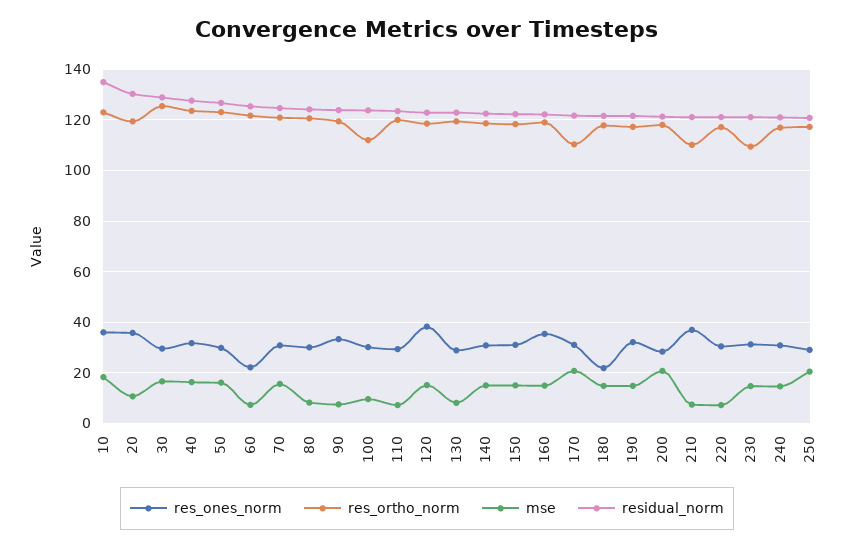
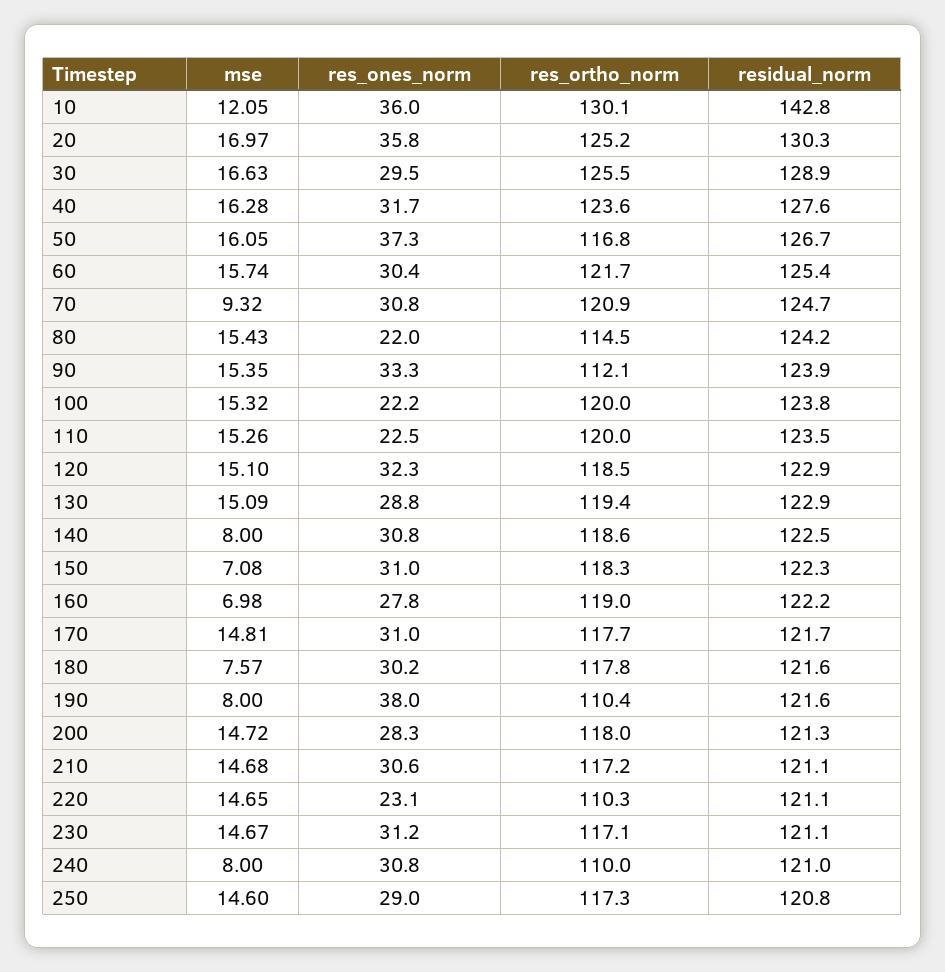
res_ortho_norm, 10: 122.5 -> 130.1
mse, 10: 17.5 -> 12.05
residual_norm, 10: 135 -> 142.8
res_ortho_norm, 20: 120 -> 125.2
mse, 20: 10 -> 16.97
res_ones_norm, 50: 30 -> 37.3
res_ortho_norm, 50: 122.5 -> 116.8
res_ones_norm, 60: 22.5 -> 30.4
mse, 60: 7.5 -> 15.74
mse, 70: 15 -> 9.32
res_ones_norm, 80: 30 -> 22
res_ortho_norm, 80: 120 -> 114.5
mse, 80: 7.5 -> 15.43
res_ortho_norm, 90: 120 -> 112.1
mse, 90: 7.5 -> 15.35
res_ones_norm, 100: 30 -> 22.2
res_ortho_norm, 100: 112.5 -> 120
mse, 100: 10 -> 15.32
res_ones_norm, 110: 30 -> 22.5
mse, 110: 7.5 -> 15.26
res_ones_norm, 120: 37.5 -> 32.3
mse, 130: 7.5 -> 15.09
mse, 140: 15 -> 8
mse, 150: 15 -> 7.08
res_ones_norm, 160: 35 -> 27.8
mse, 160: 15 -> 6.98
res_ortho_norm, 170: 110 -> 117.7
mse, 170: 20 -> 14.81
res_ones_norm, 180: 22.5 -> 30.2
mse, 180: 15 -> 7.57
res_ones_norm, 190: 32.5 -> 38
res_ortho_norm, 190: 117.5 -> 110.4
mse, 190: 15 -> 8
mse, 200: 20 -> 14.72
res_ones_norm, 210: 37.5 -> 30.6
res_ortho_norm, 210: 110 -> 117.2
mse, 210: 7.5 -> 14.68
res_ones_norm, 220: 30 -> 23.1
res_ortho_norm, 220: 117.5 -> 110.3
mse, 220: 7.5 -> 14.65
res_ortho_norm, 230: 110 -> 117.1
res_ortho_norm, 240: 117.5 -> 110
mse, 240: 15 -> 8
mse, 250: 20 -> 14.6

